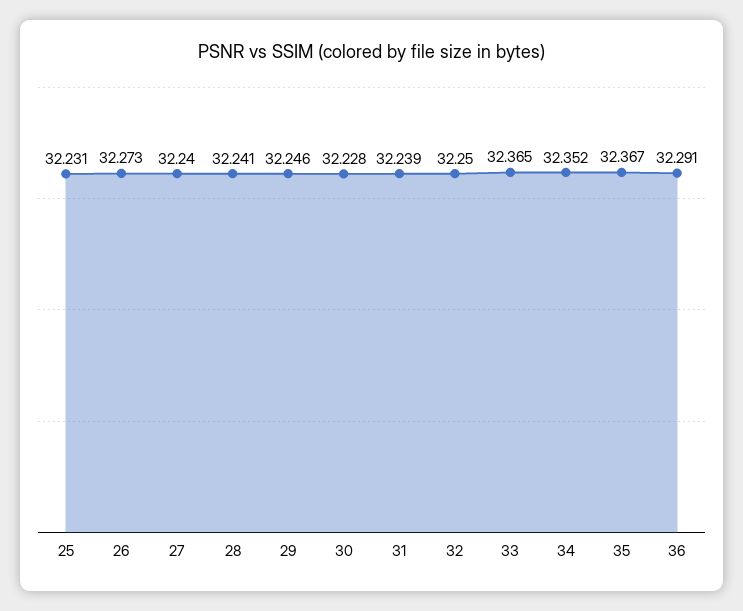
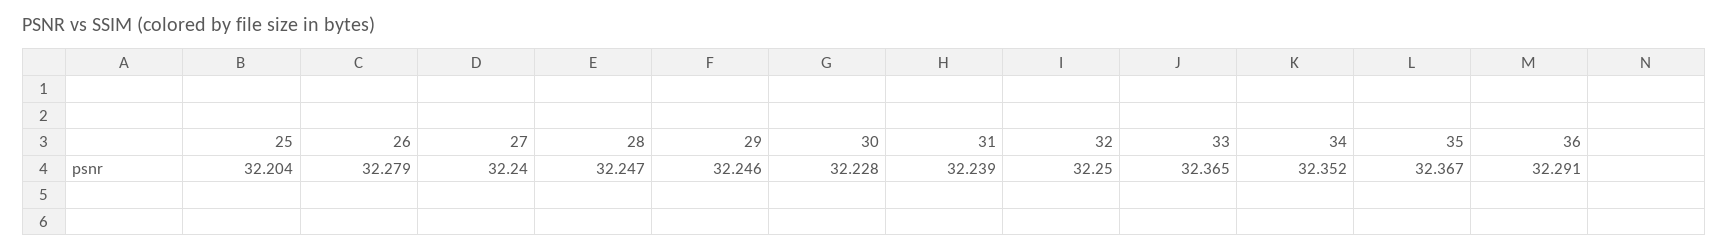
25: 32.231 -> 32.204
26: 32.273 -> 32.279
28: 32.241 -> 32.247

